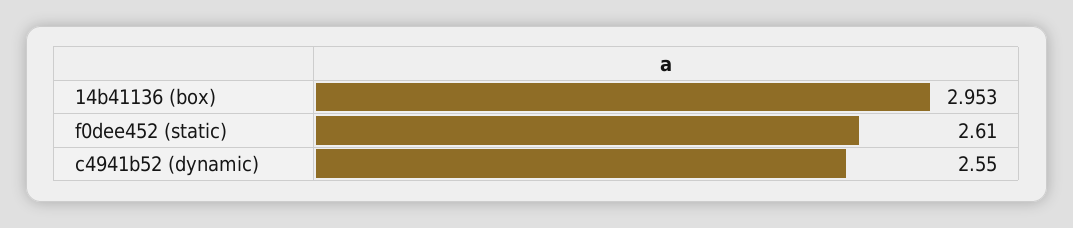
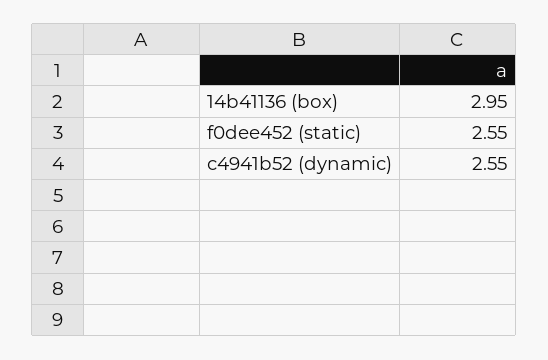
f0dee452 (static): 2.61 -> 2.55

